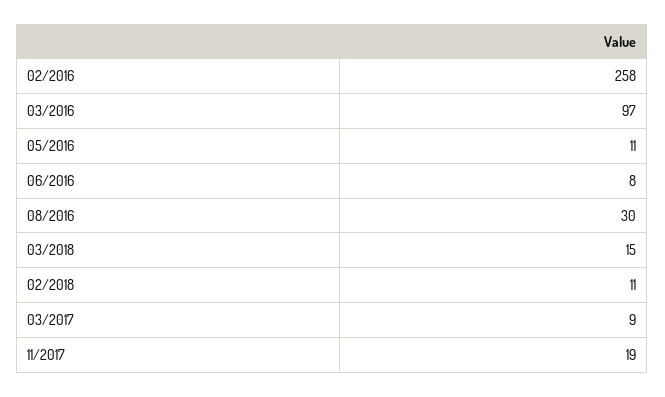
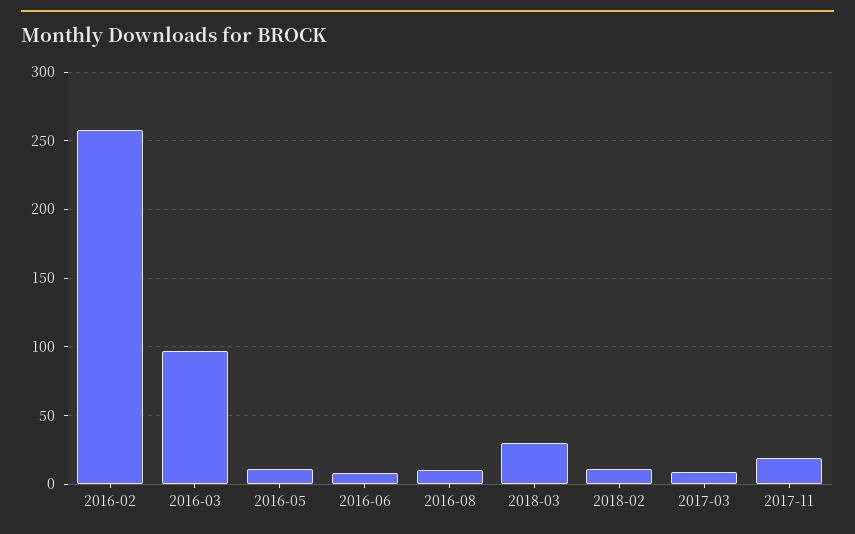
08/2016: 30 -> 10
03/2018: 15 -> 30

